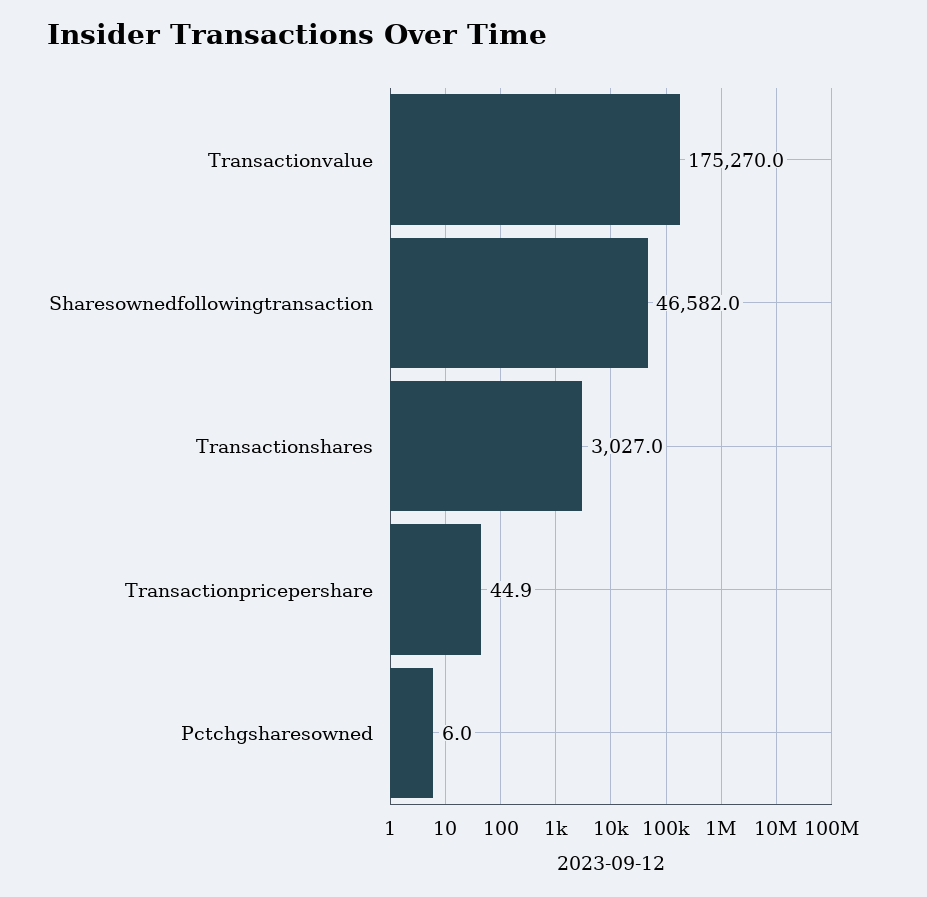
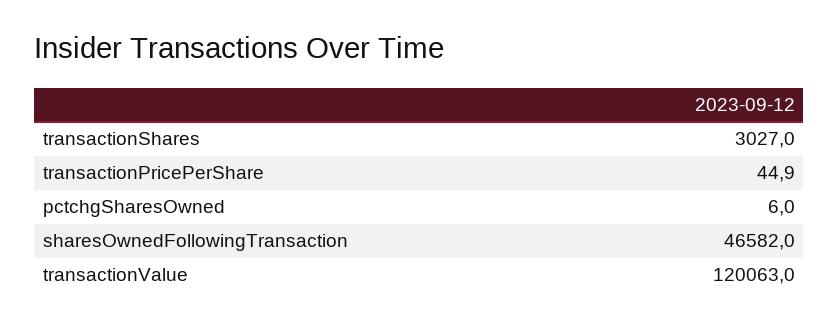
Transactionvalue: 175270 -> 120063

